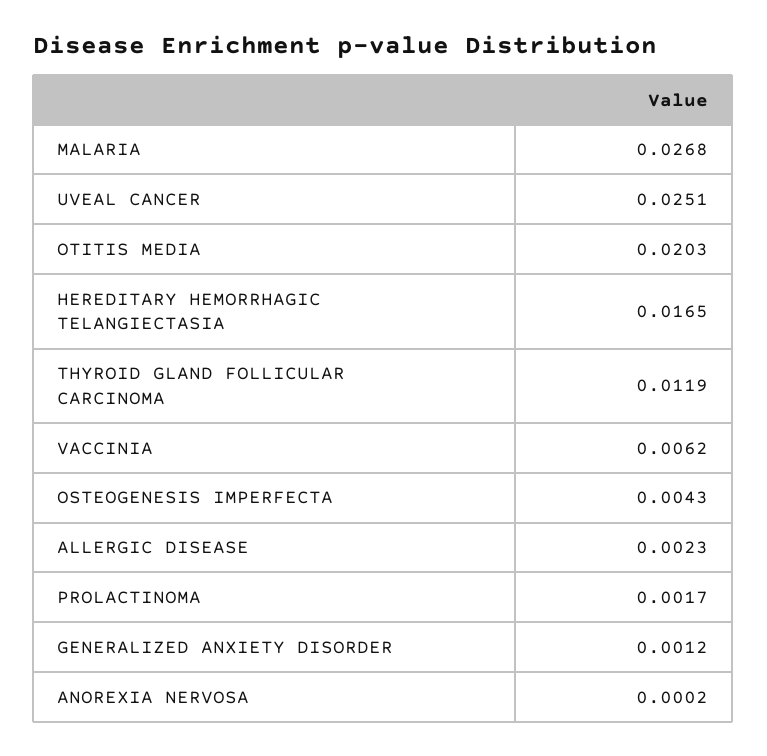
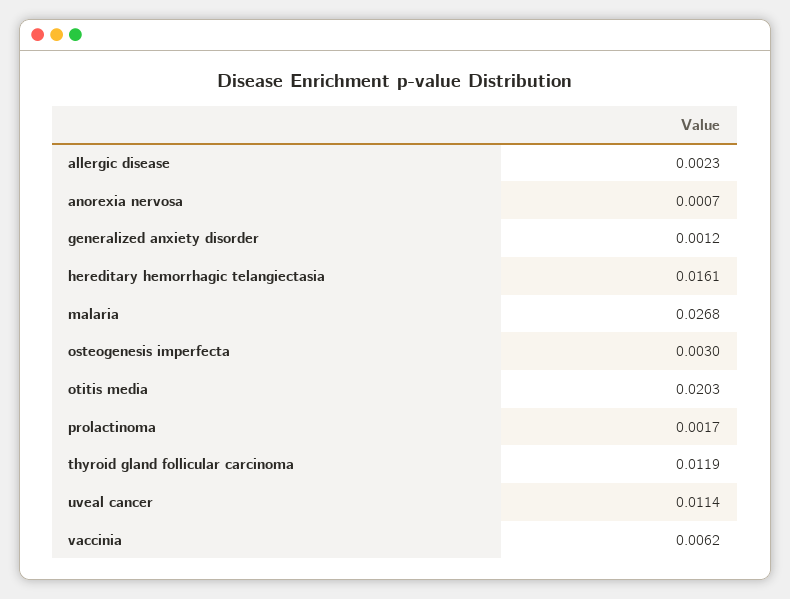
UVEAL CANCER: 0.0251 -> 0.0114
HEREDITARY HEMORRHAGIC TELANGIECTASIA: 0.0165 -> 0.0161
OSTEOGENESIS IMPERFECTA: 0.0043 -> 0.003
ANOREXIA NERVOSA: 0.0002 -> 0.0007

